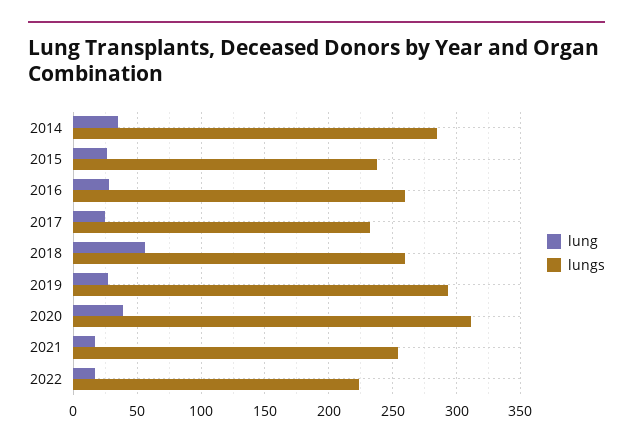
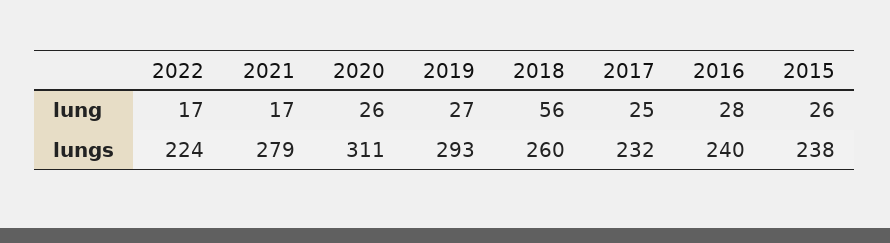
lung, 2014: 35 -> none
lungs, 2014: 285 -> none
lungs, 2016: 260 -> 240
lung, 2020: 40 -> 26
lungs, 2021: 255 -> 279

